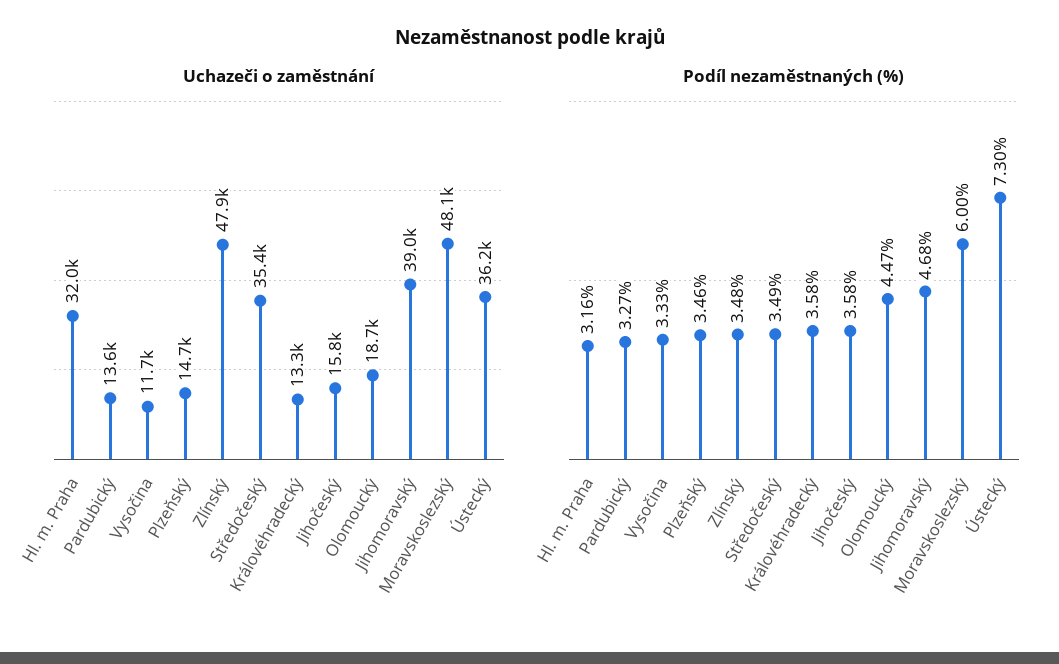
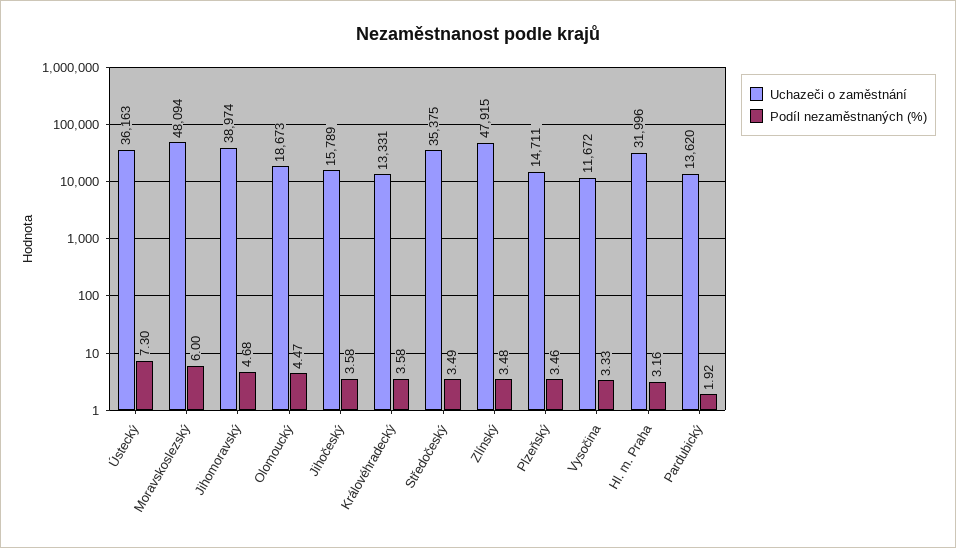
Podíl nezaměstnaných (%), Pardubický: 3.27 -> 1.92

